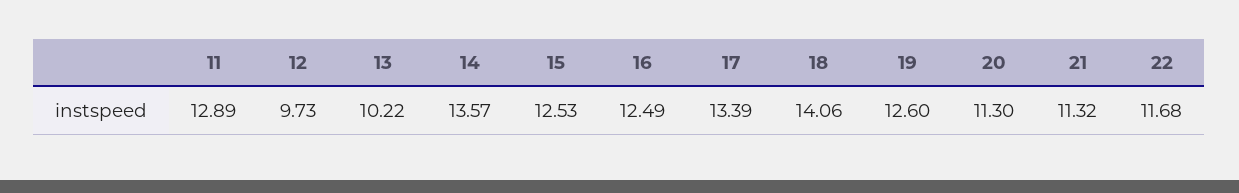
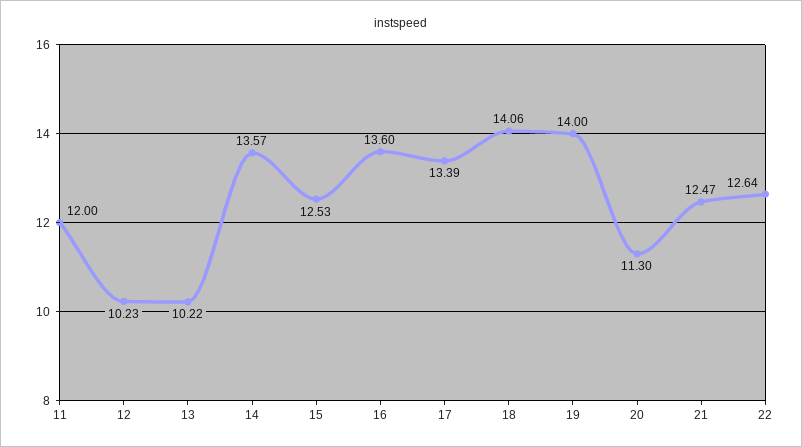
11: 12.89 -> 12
12: 9.73 -> 10.23
16: 12.49 -> 13.6
19: 12.6 -> 14
21: 11.32 -> 12.47
22: 11.68 -> 12.64

